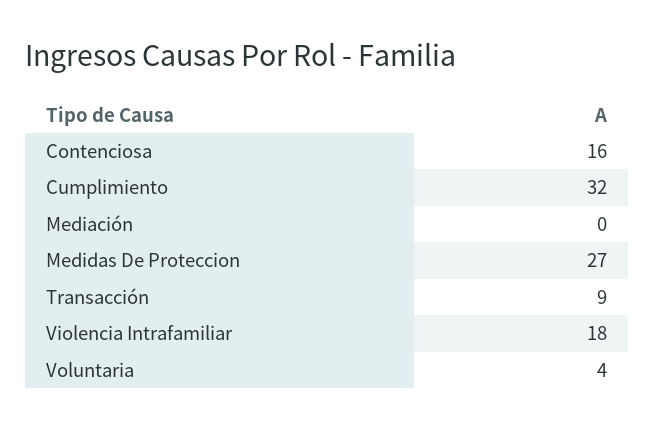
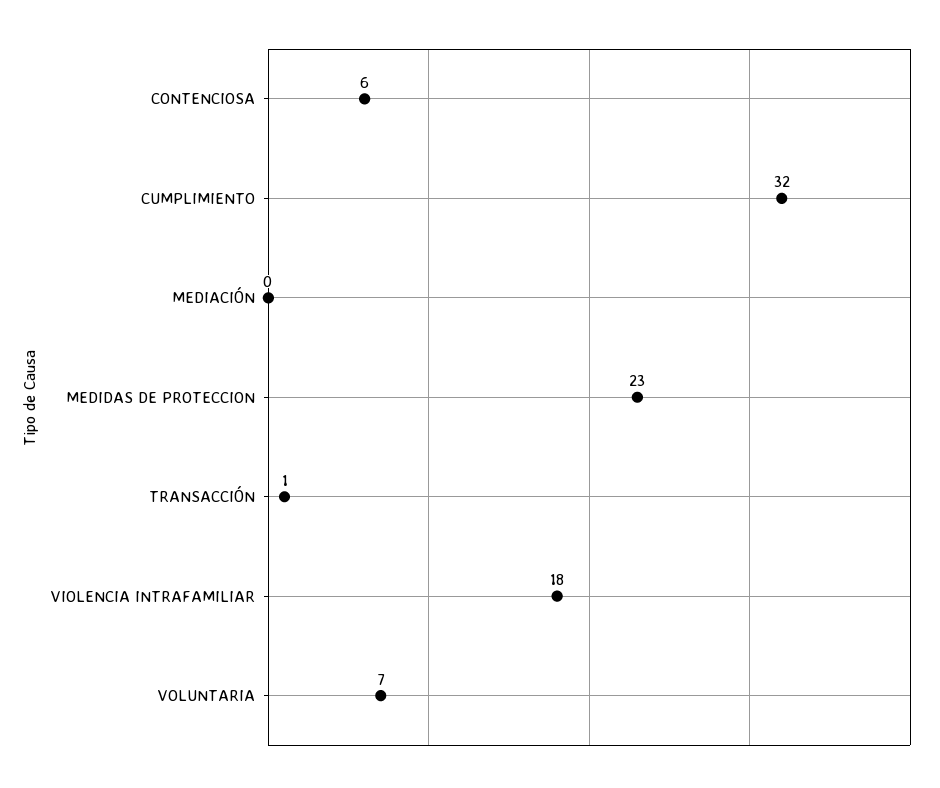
Contenciosa: 16 -> 6
Medidas De Proteccion: 27 -> 23
Transacción: 9 -> 1
Voluntaria: 4 -> 7

